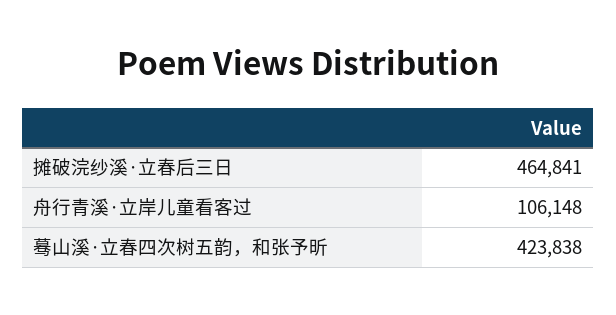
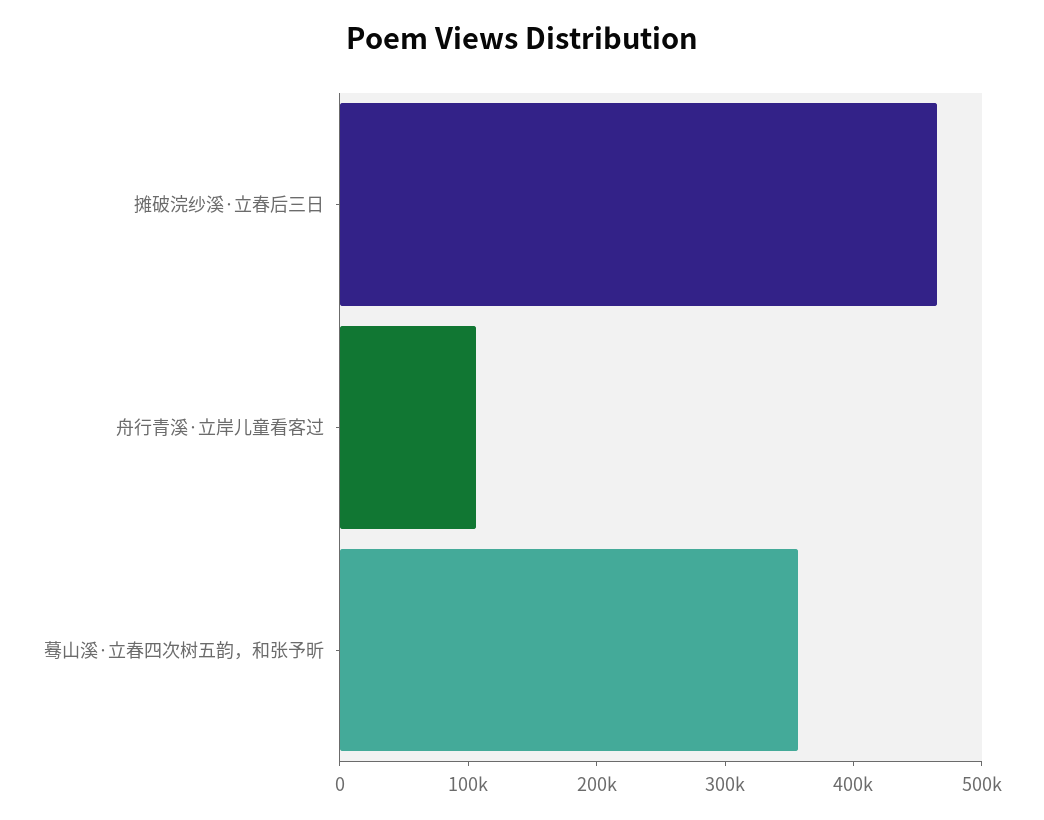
蓦山溪·立春四次树五韵，和张予昕: 423838 -> 360000

